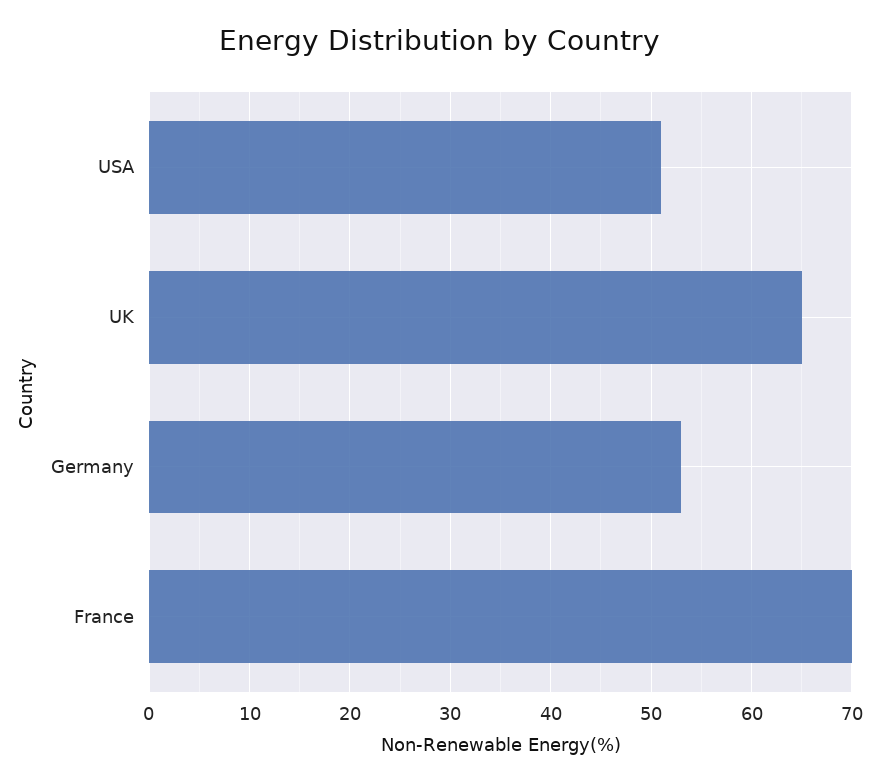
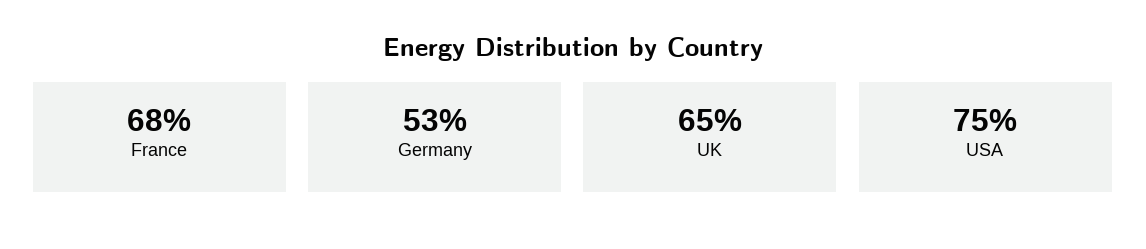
USA: 51 -> 75
France: 70 -> 68

